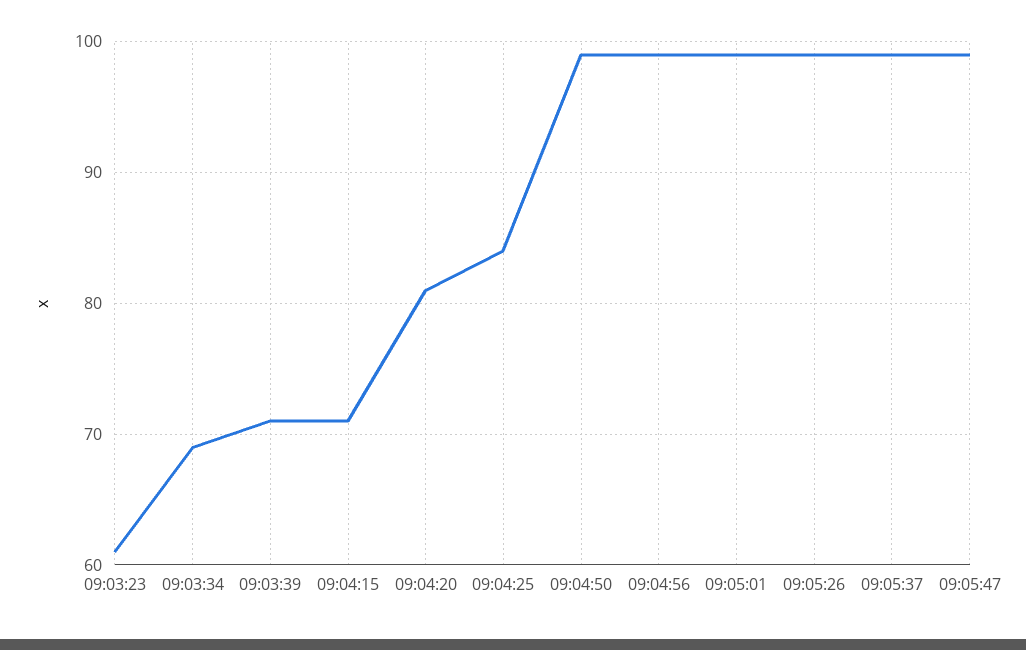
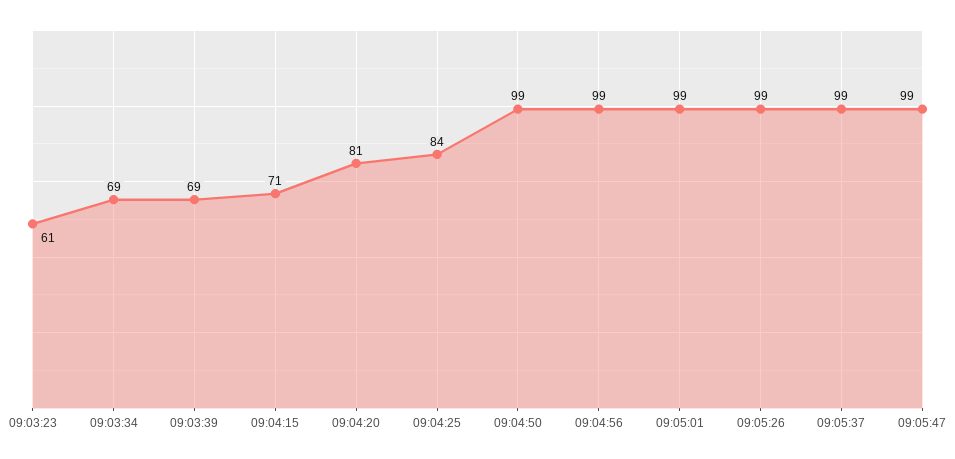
09:03:39: 71 -> 69

